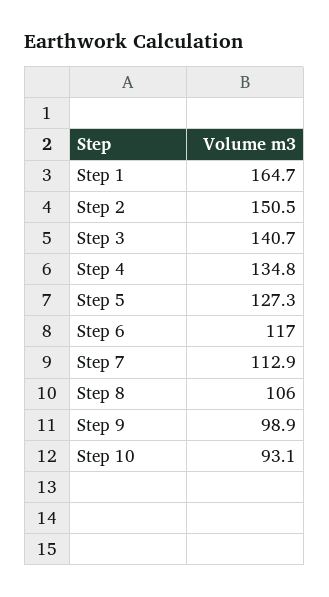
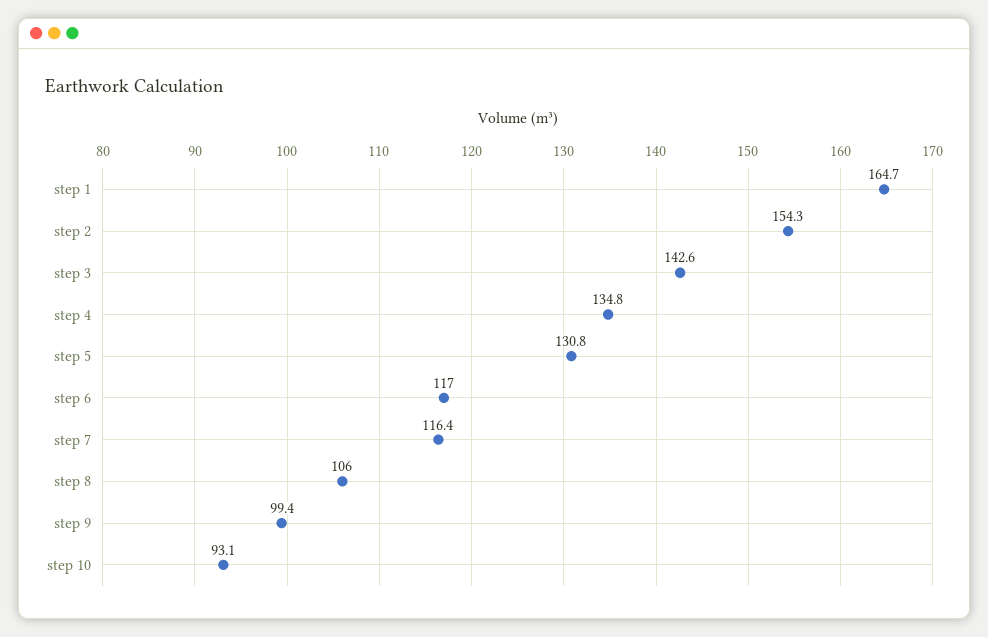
Step 2: 150.5 -> 154.3
Step 3: 140.7 -> 142.6
Step 5: 127.3 -> 130.8
Step 7: 112.9 -> 116.4
Step 9: 98.9 -> 99.4

